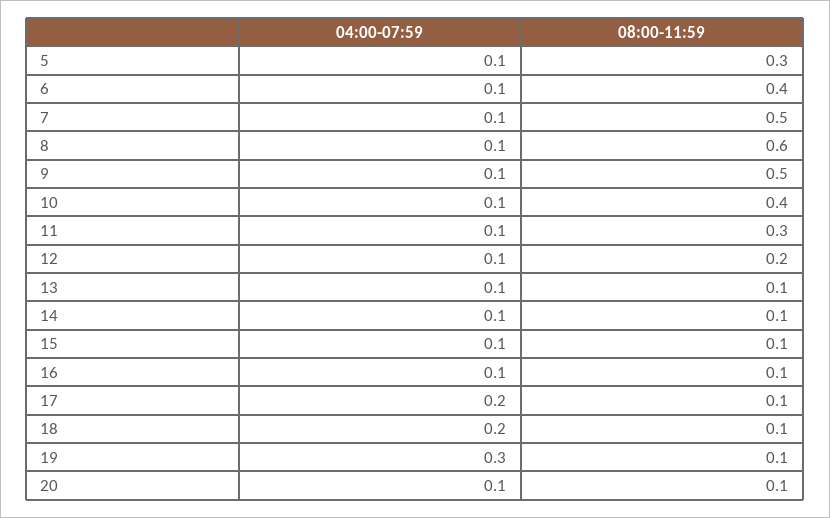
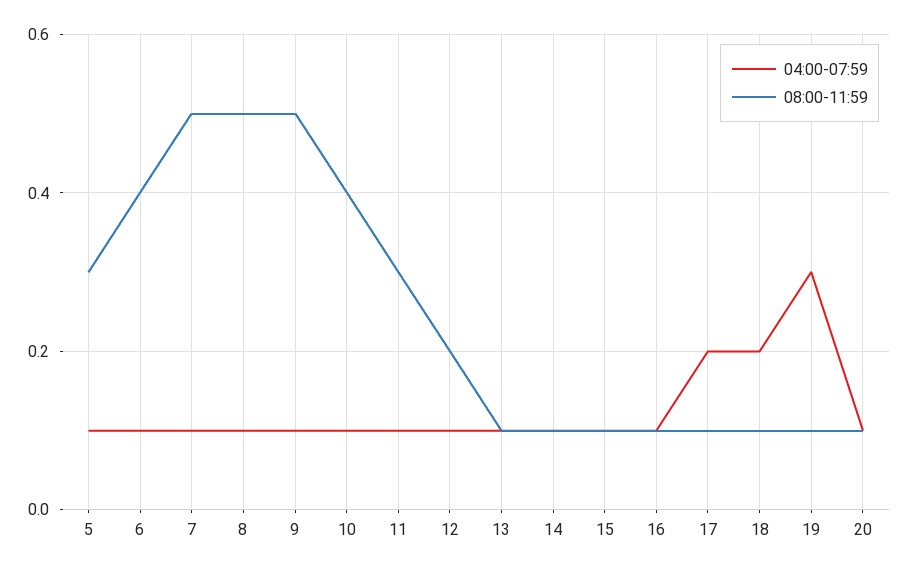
08:00-11:59, 8: 0.6 -> 0.5

